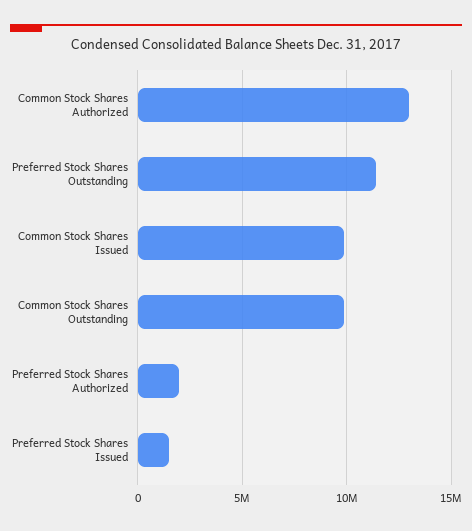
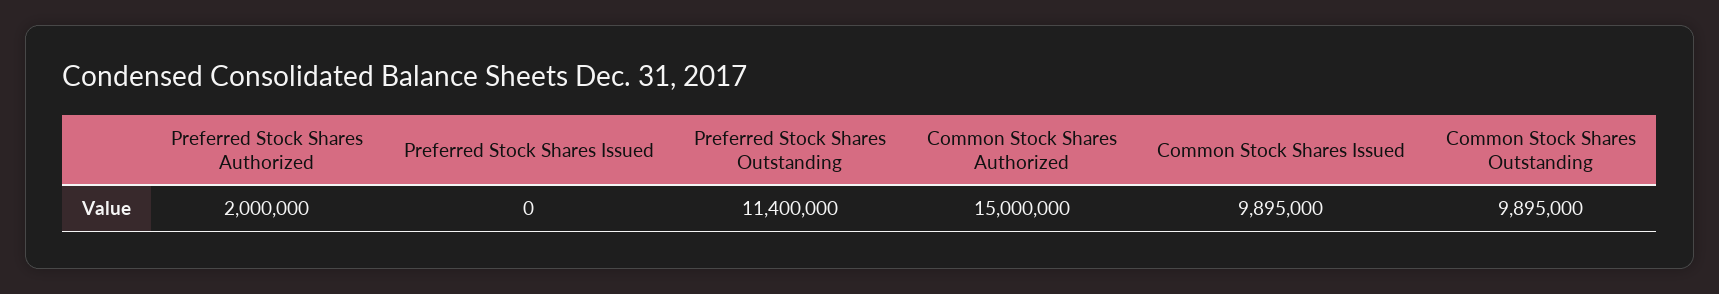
Common Stock Shares Authorized: 13000000 -> 15000000
Preferred Stock Shares Issued: 1500000 -> 0

